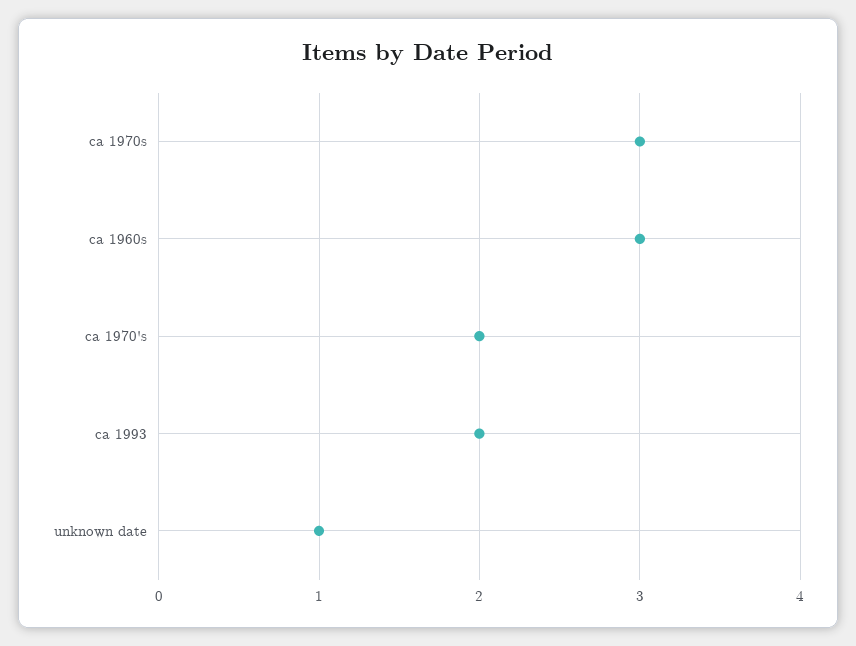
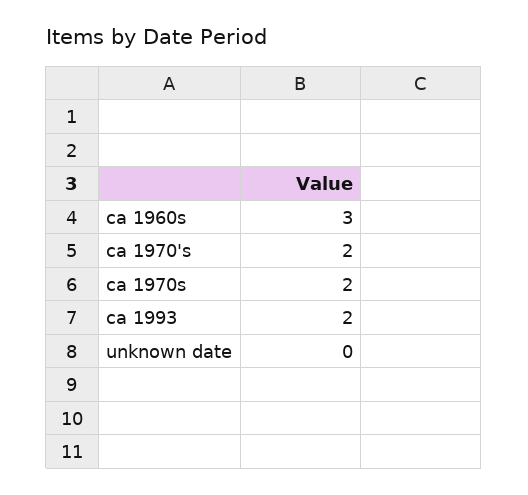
ca 1970s: 3 -> 2
unknown date: 1 -> 0

